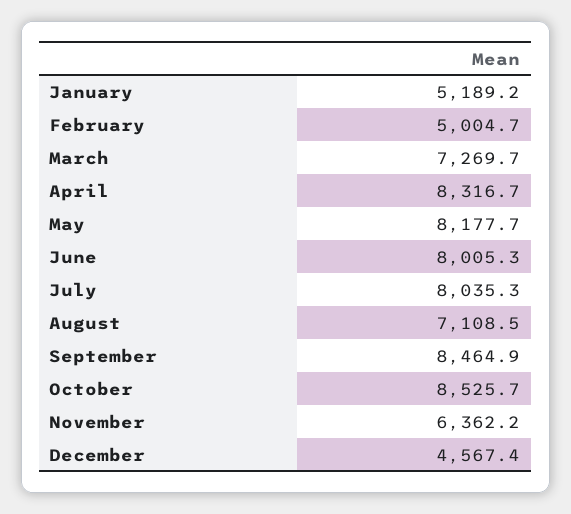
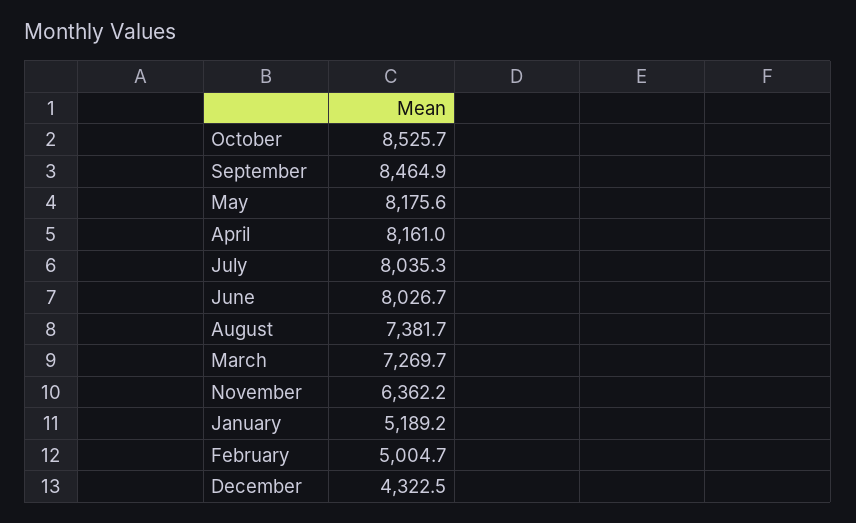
April: 8316.7 -> 8161
May: 8177.7 -> 8175.6
June: 8005.3 -> 8026.7
August: 7108.5 -> 7381.7
December: 4567.4 -> 4322.5

